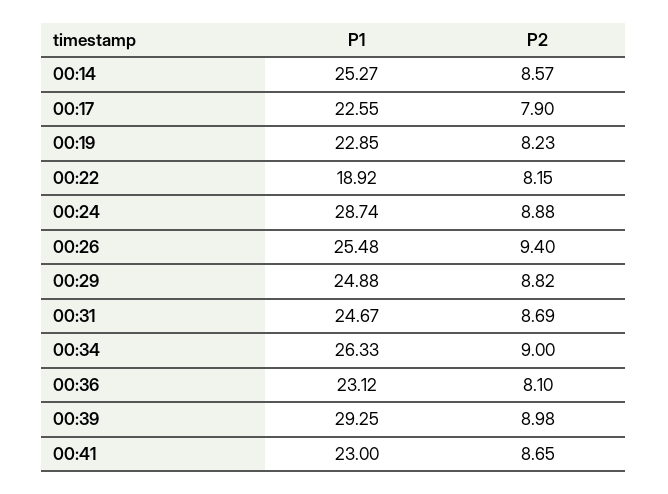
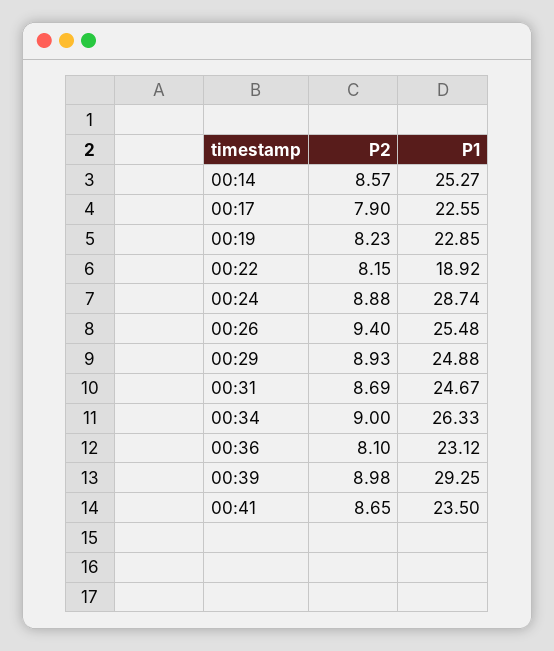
P2, 00:29: 8.82 -> 8.93
P1, 00:41: 23 -> 23.5

